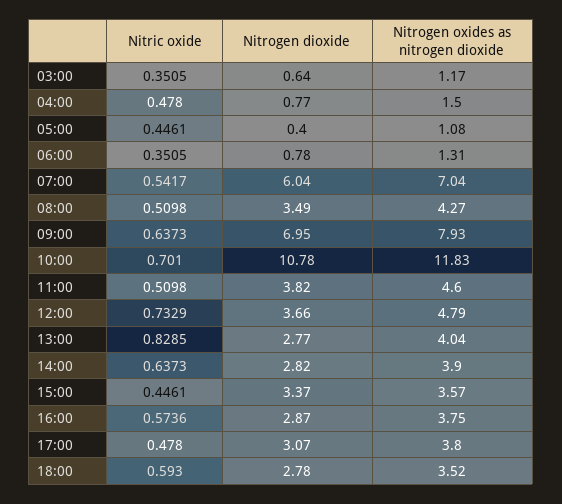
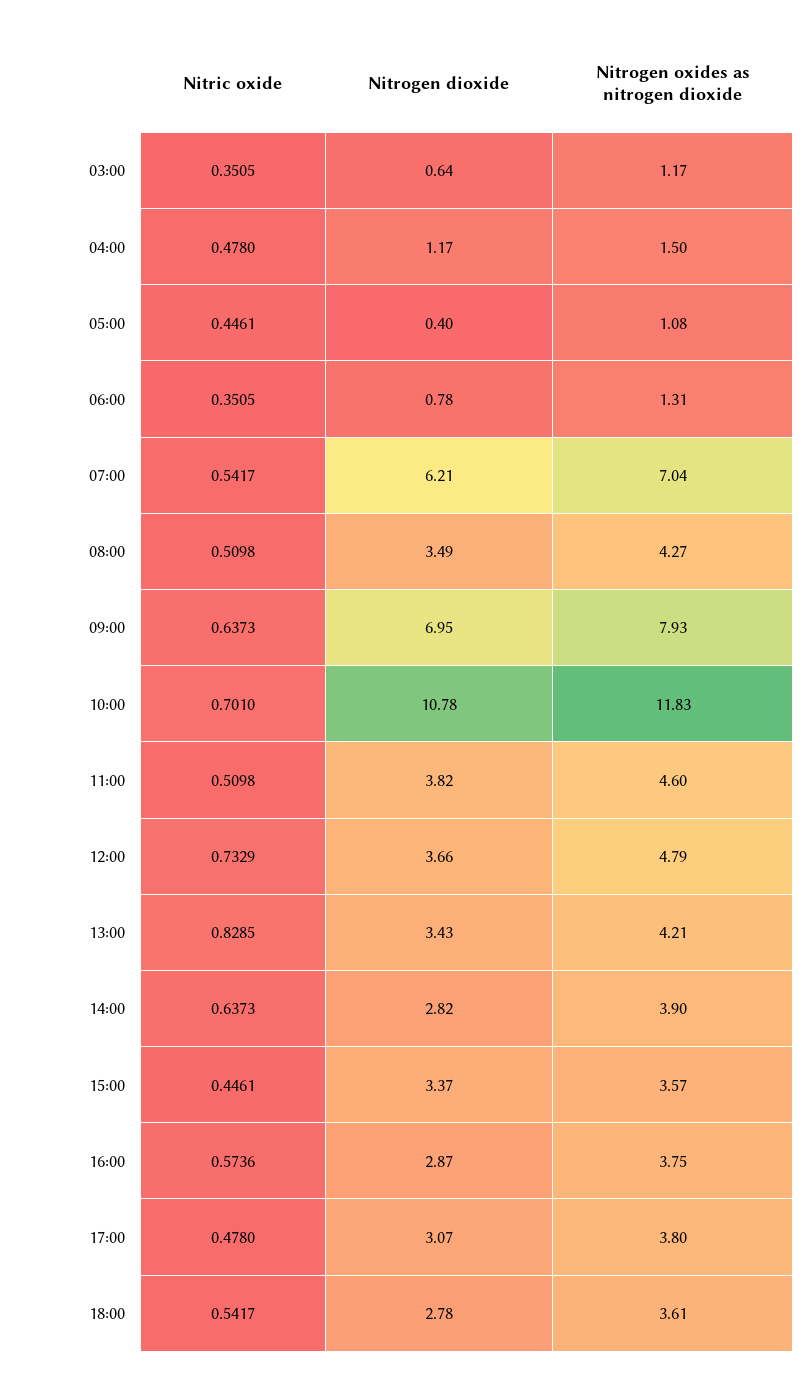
Nitrogen dioxide, 04:00: 0.77 -> 1.17
Nitrogen dioxide, 07:00: 6.04 -> 6.21
Nitrogen dioxide, 13:00: 2.77 -> 3.43
Nitrogen oxides as nitrogen dioxide, 13:00: 4.04 -> 4.21
Nitric oxide, 18:00: 0.593 -> 0.5417
Nitrogen oxides as nitrogen dioxide, 18:00: 3.52 -> 3.61

